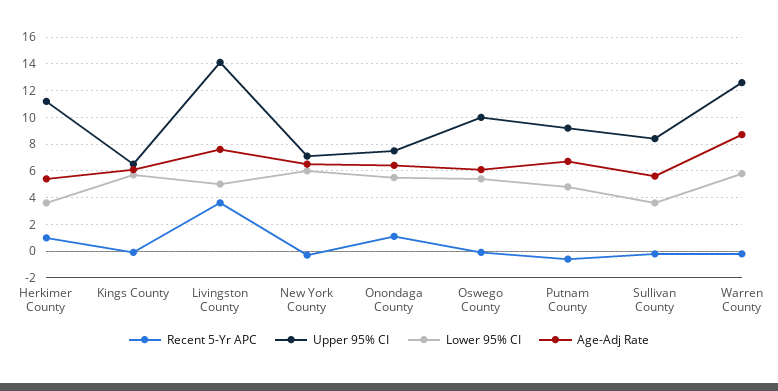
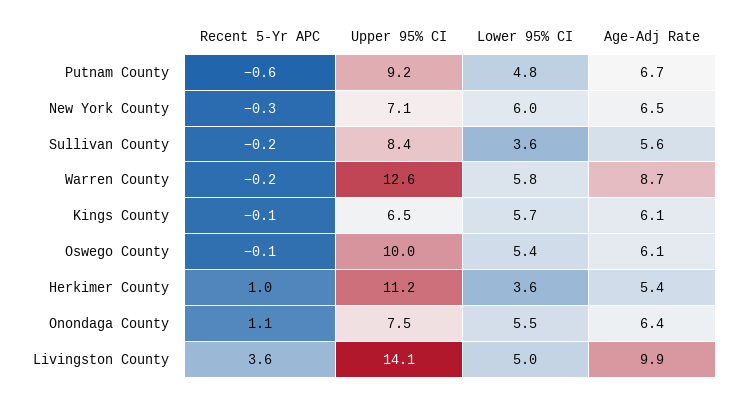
Age-Adj Rate, Livingston County: 7.5 -> 9.9

